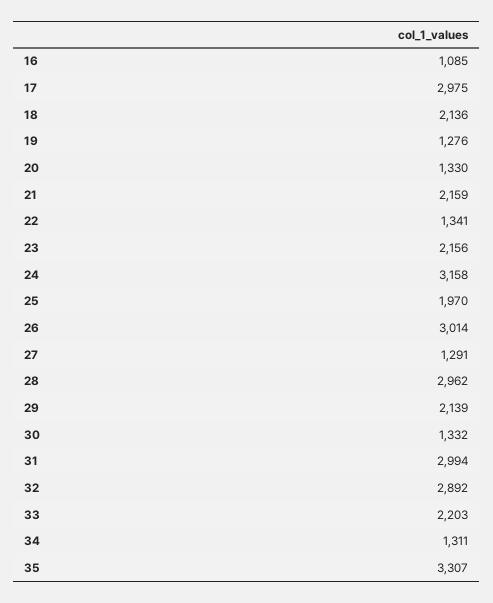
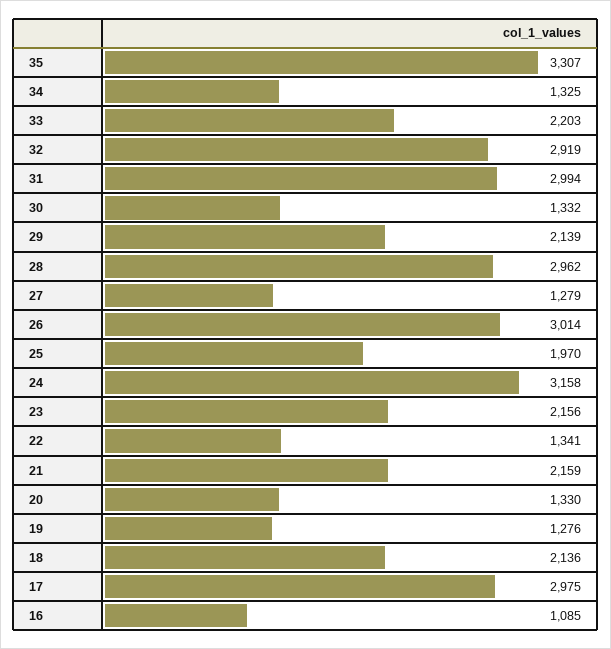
27: 1291 -> 1279
32: 2892 -> 2919
34: 1311 -> 1325

